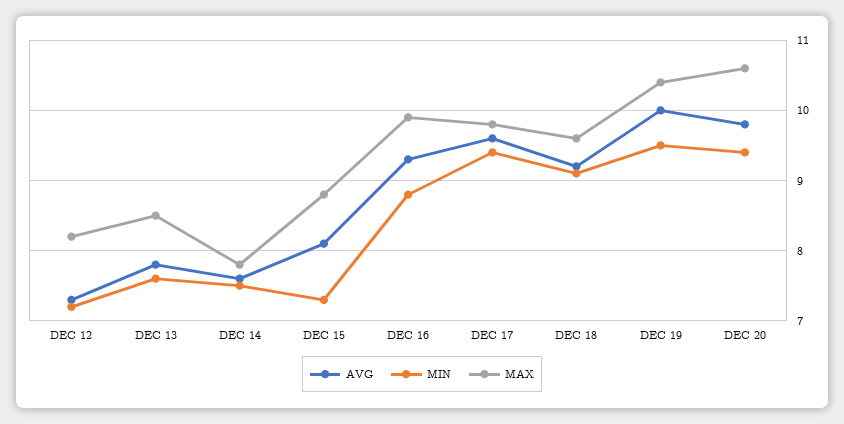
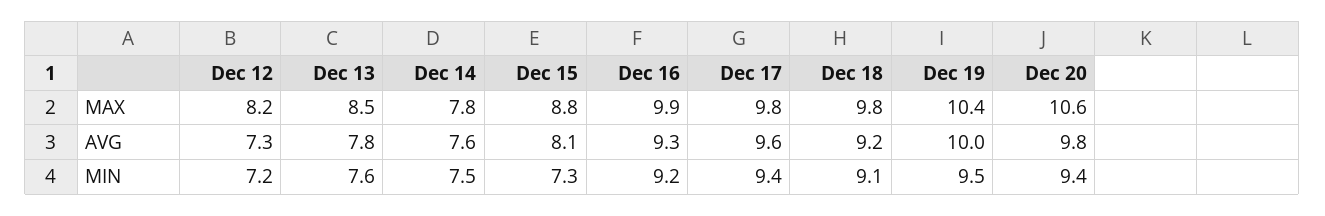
MIN, DEC 16: 8.8 -> 9.2
MAX, DEC 18: 9.6 -> 9.8

